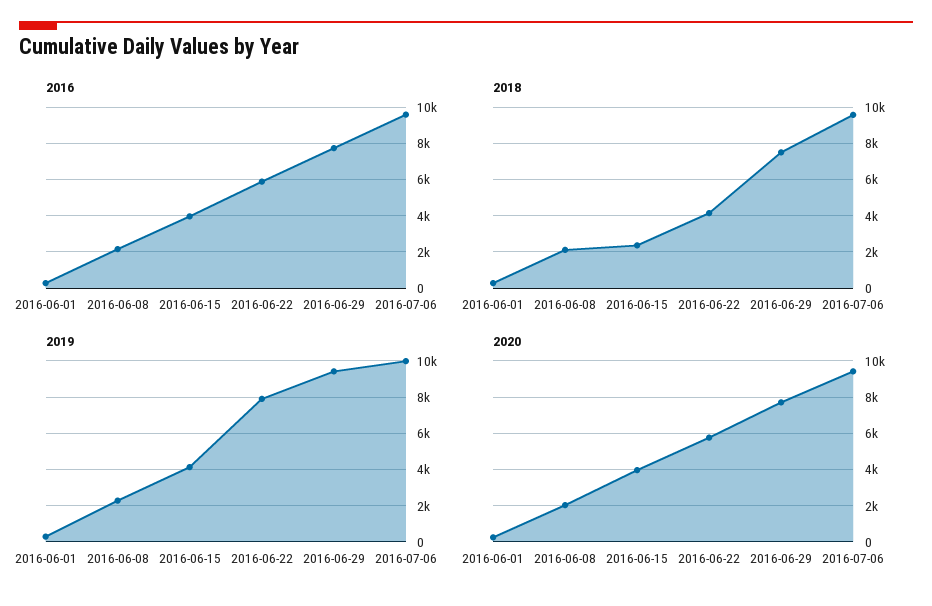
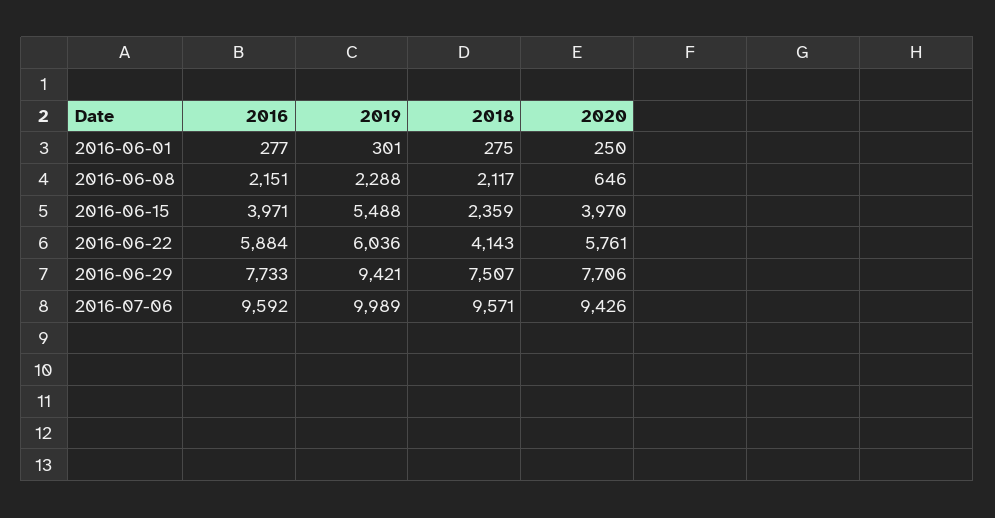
2019, 2016-06-15: 4000 -> 5488
2019, 2016-06-22: 8000 -> 6036
2020, 2016-06-08: 2000 -> 646

